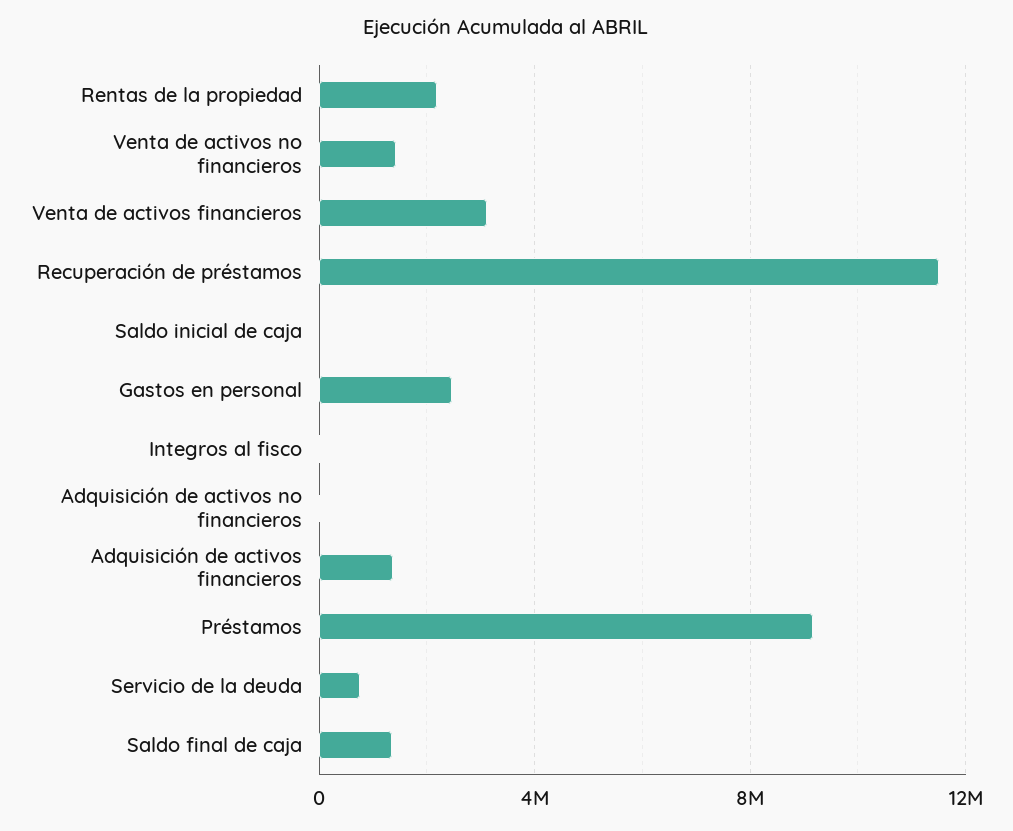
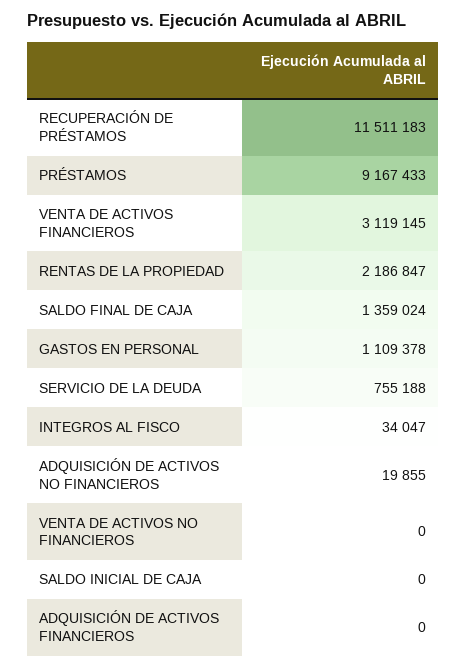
Venta de activos no financieros: 1500000 -> 0
Gastos en personal: 2500000 -> 1109378
Adquisición de activos financieros: 1500000 -> 0

